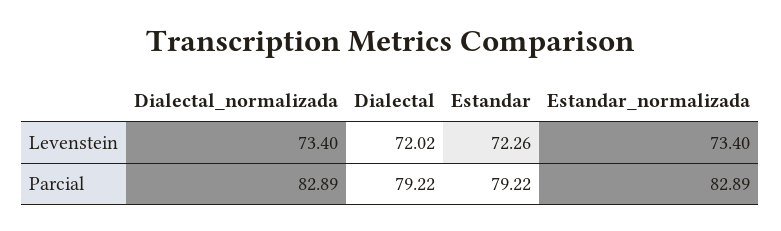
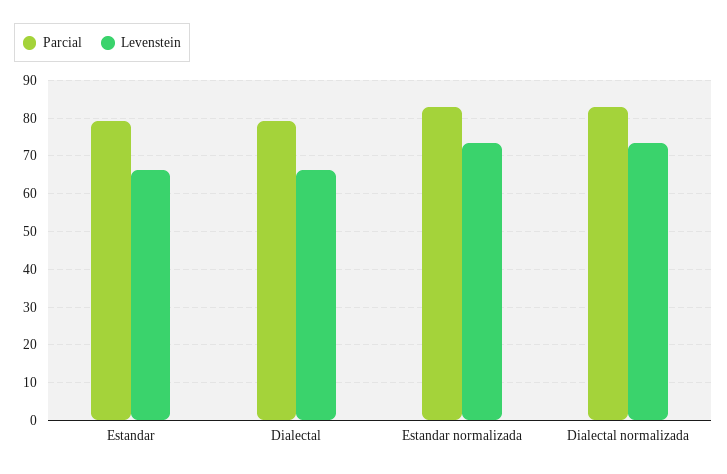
Levenstein, Dialectal: 72.02 -> 66
Levenstein, Estandar: 72.26 -> 66

